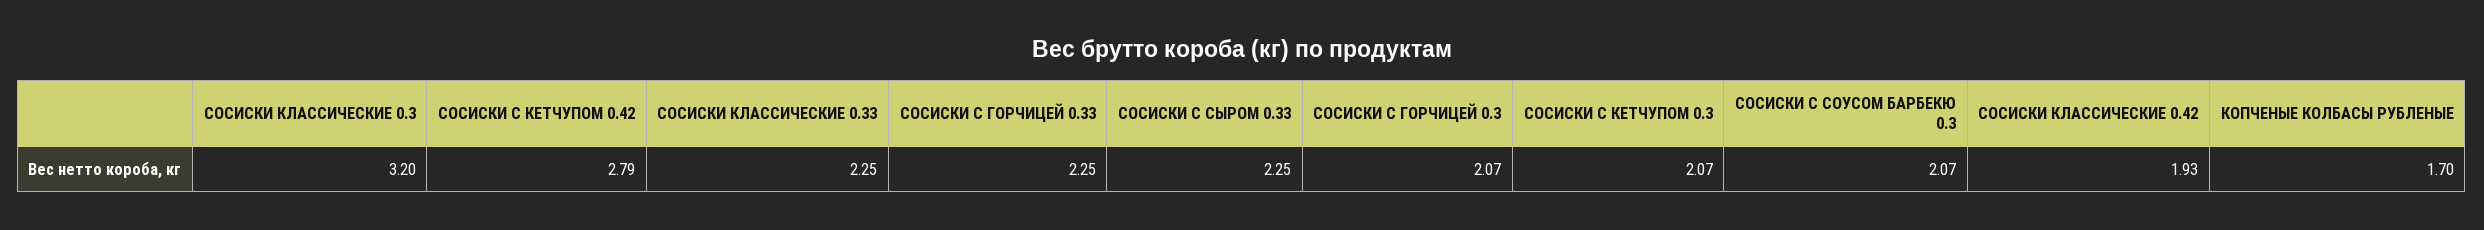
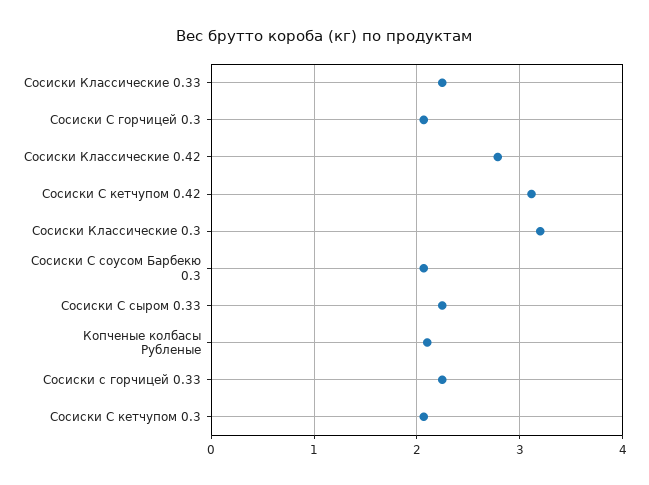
СОСИСКИ С КЕТЧУПОМ 0.42: 2.79 -> 3.1
СОСИСКИ КЛАССИЧЕСКИЕ 0.42: 1.93 -> 2.8
КОПЧЕНЫЕ КОЛБАСЫ РУБЛЕНЫЕ: 1.7 -> 2.1

